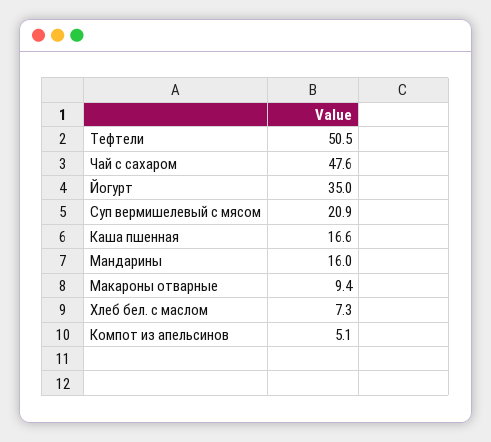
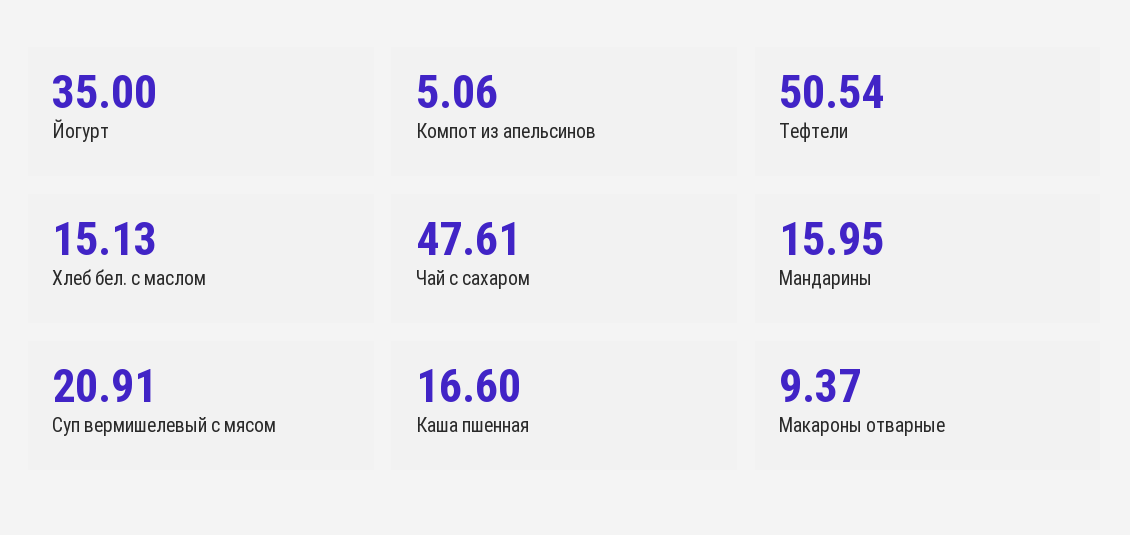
Хлеб бел. с маслом: 7.3 -> 15.13

